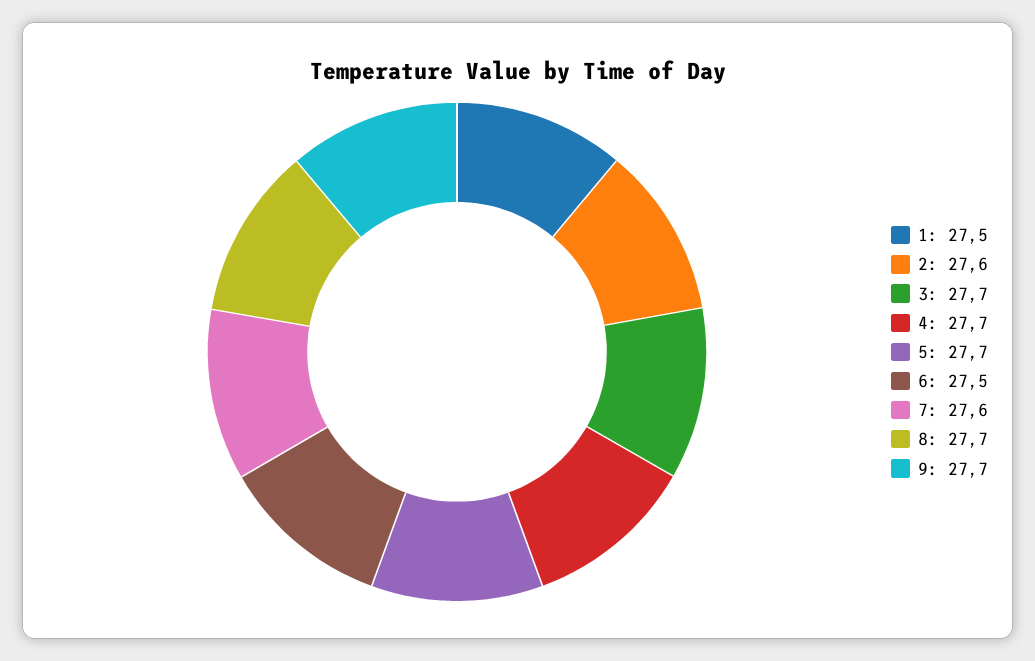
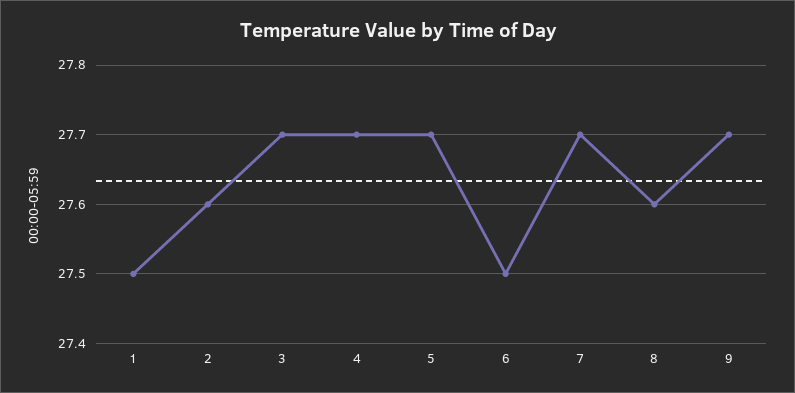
7: 27.6 -> 27.7
8: 27.7 -> 27.6

